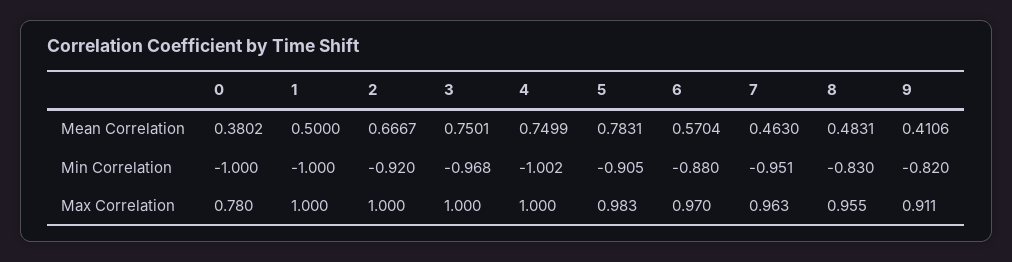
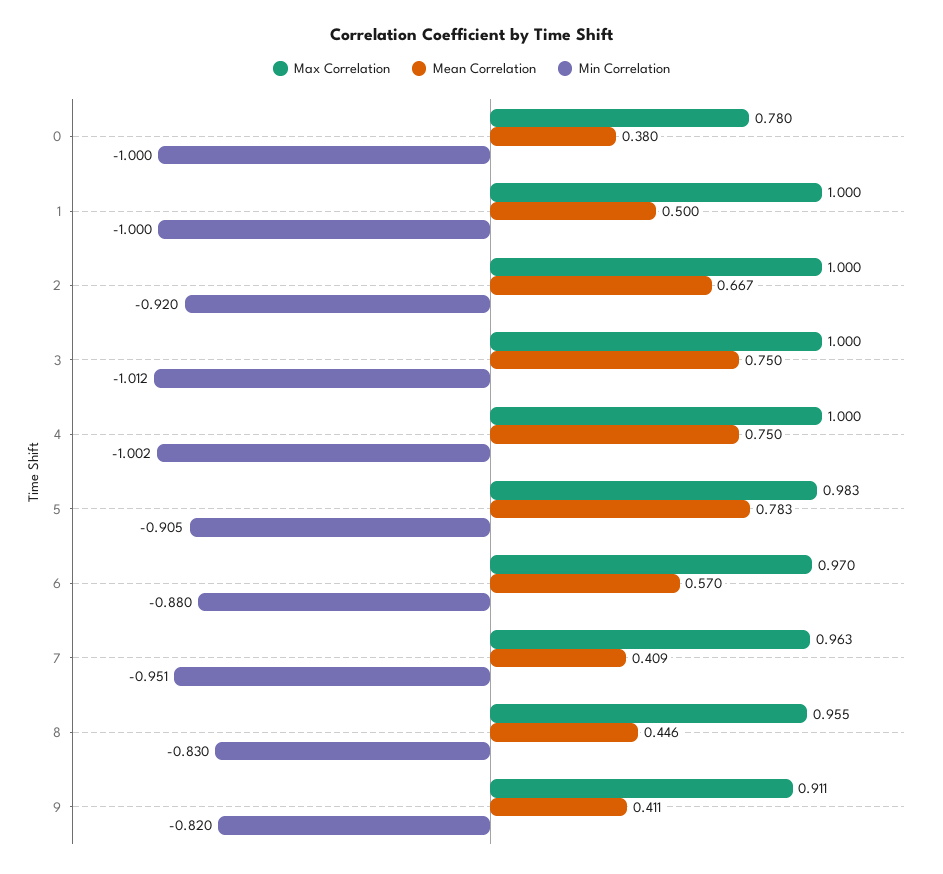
Mean Correlation, 7: 0.463 -> 0.409
Mean Correlation, 8: 0.4831 -> 0.446
Min Correlation, 3: -0.968 -> -1.012

